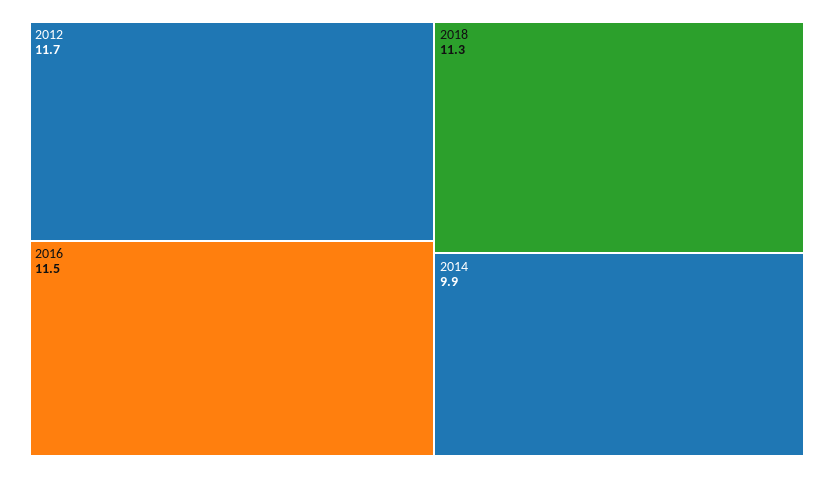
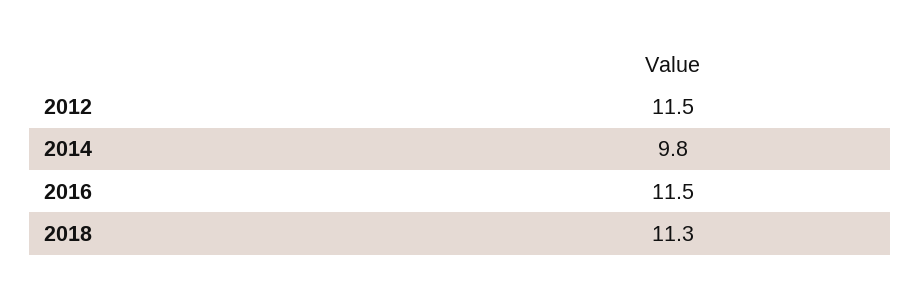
2012: 11.7 -> 11.5
2014: 9.9 -> 9.8

